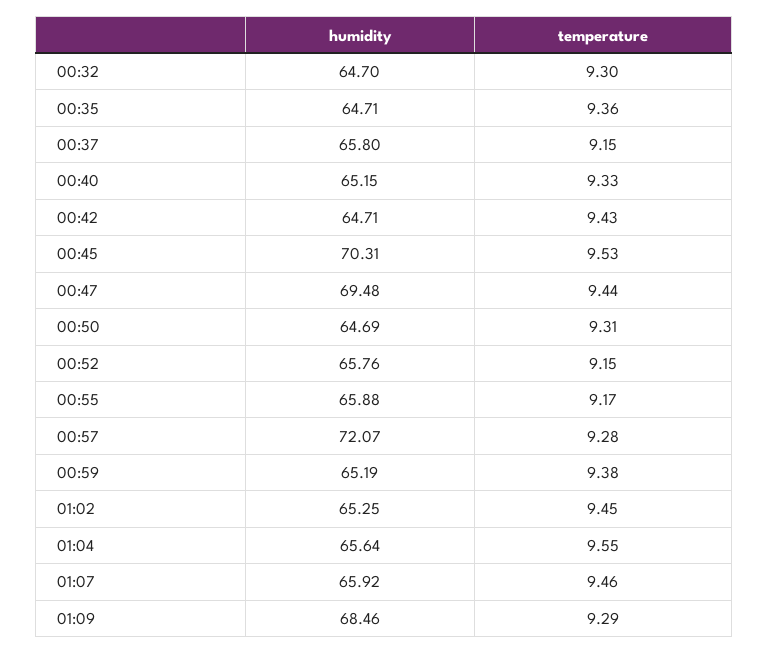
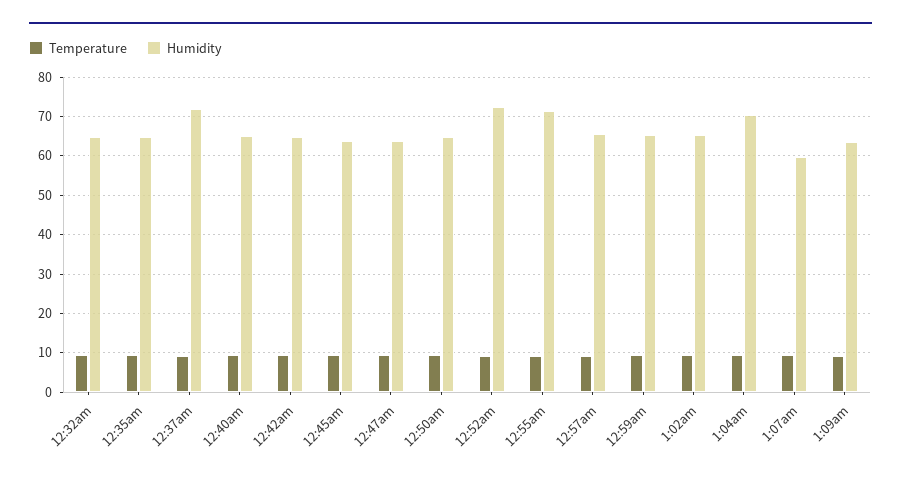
humidity, 00:37: 65.8 -> 72
humidity, 00:45: 70.31 -> 64
humidity, 00:47: 69.48 -> 64
humidity, 00:52: 65.76 -> 72
humidity, 00:55: 65.88 -> 72
humidity, 00:57: 72.07 -> 66
humidity, 01:04: 65.64 -> 70
humidity, 01:07: 65.92 -> 60
humidity, 01:09: 68.46 -> 64

